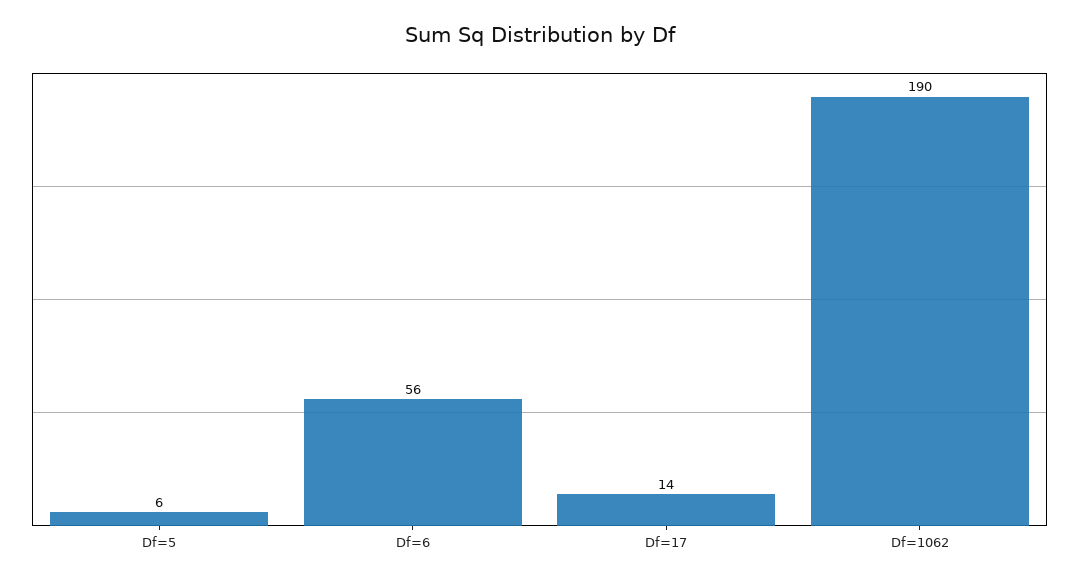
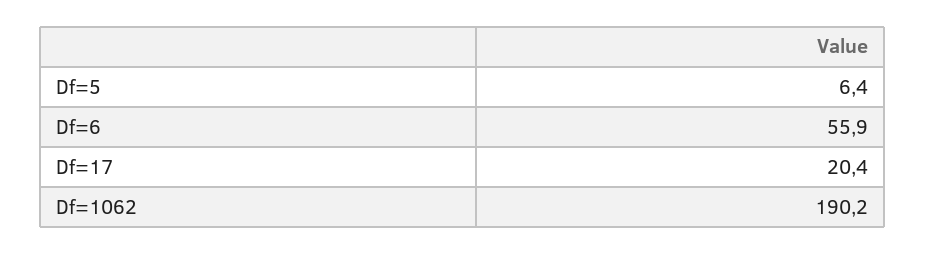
Df=17: 14 -> 20.4

